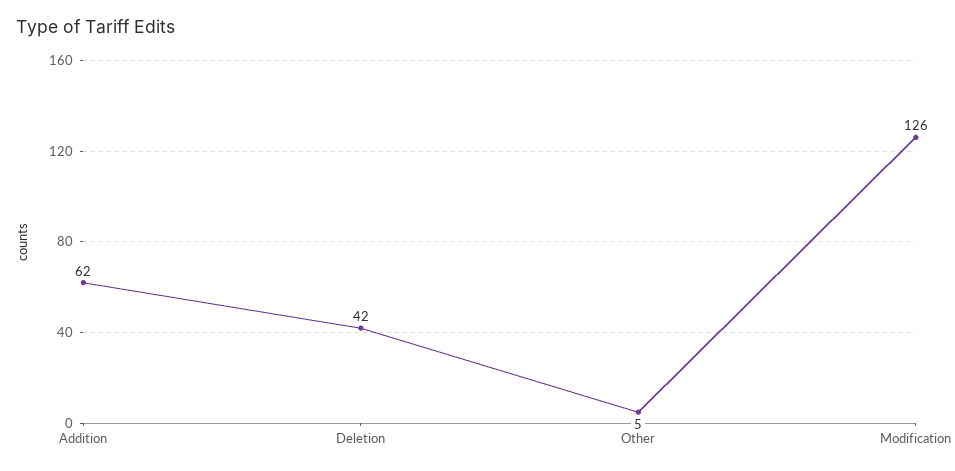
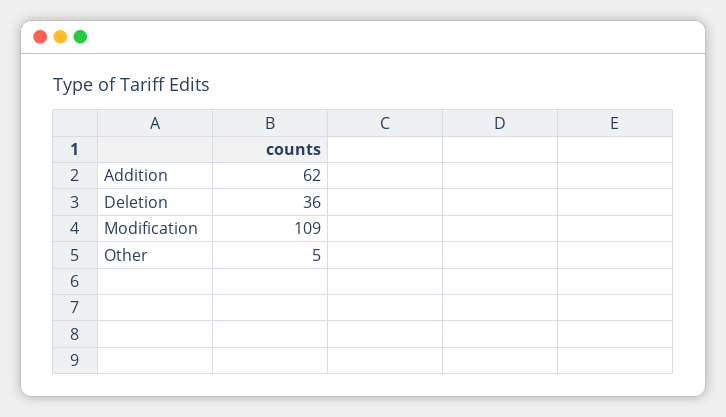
Deletion: 42 -> 36
Modification: 126 -> 109

